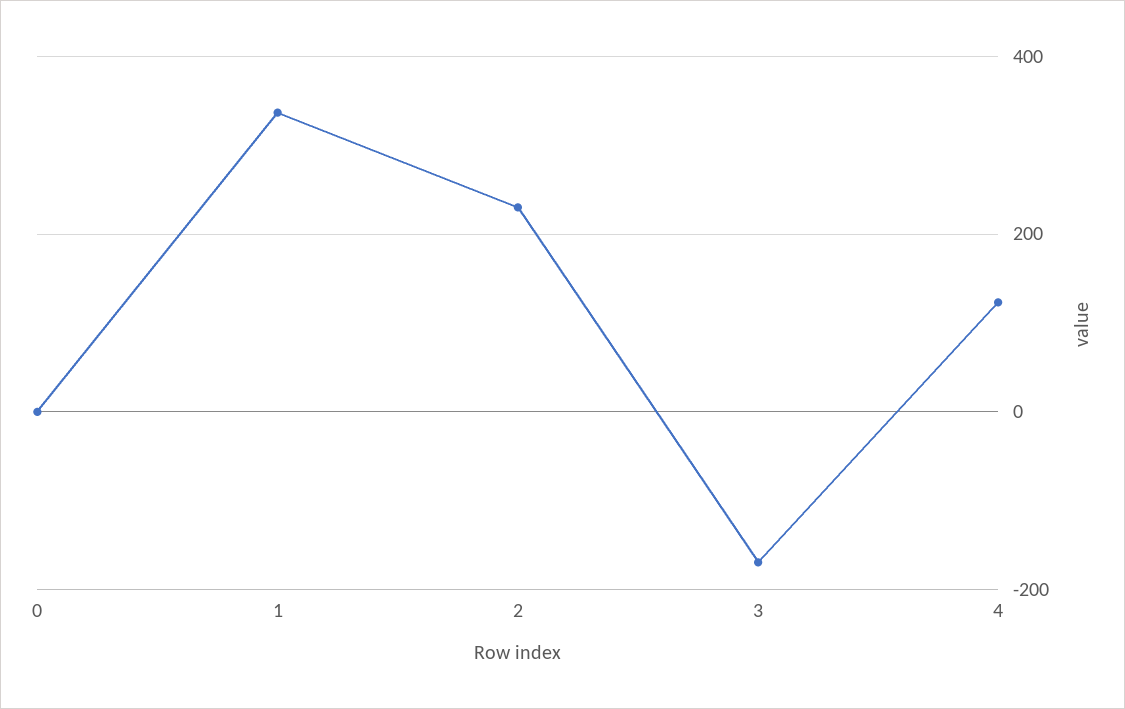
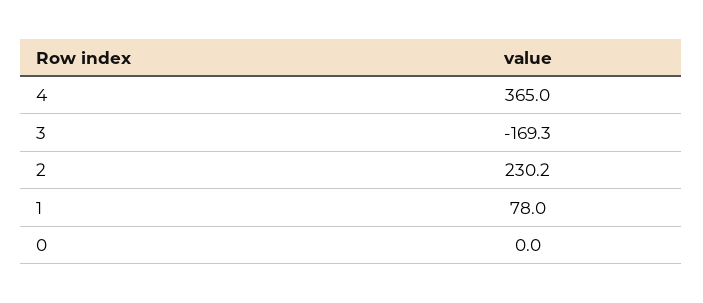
1: 340 -> 78
4: 120 -> 365

